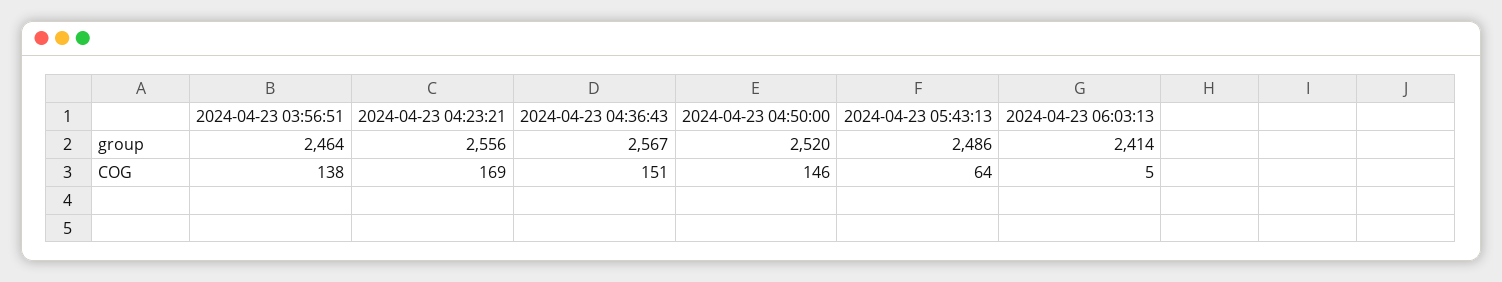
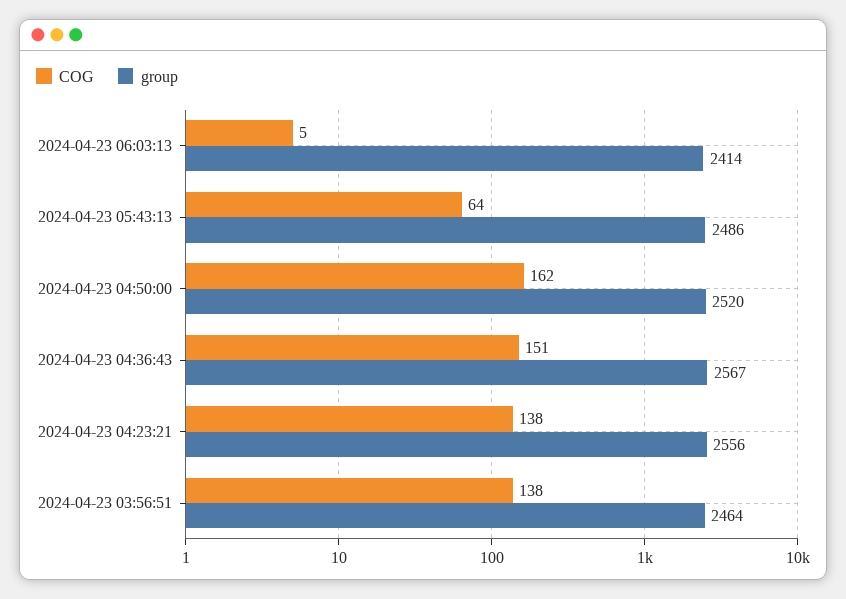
COG, 2024-04-23 04:23:21: 169 -> 138
COG, 2024-04-23 04:50:00: 146 -> 162

